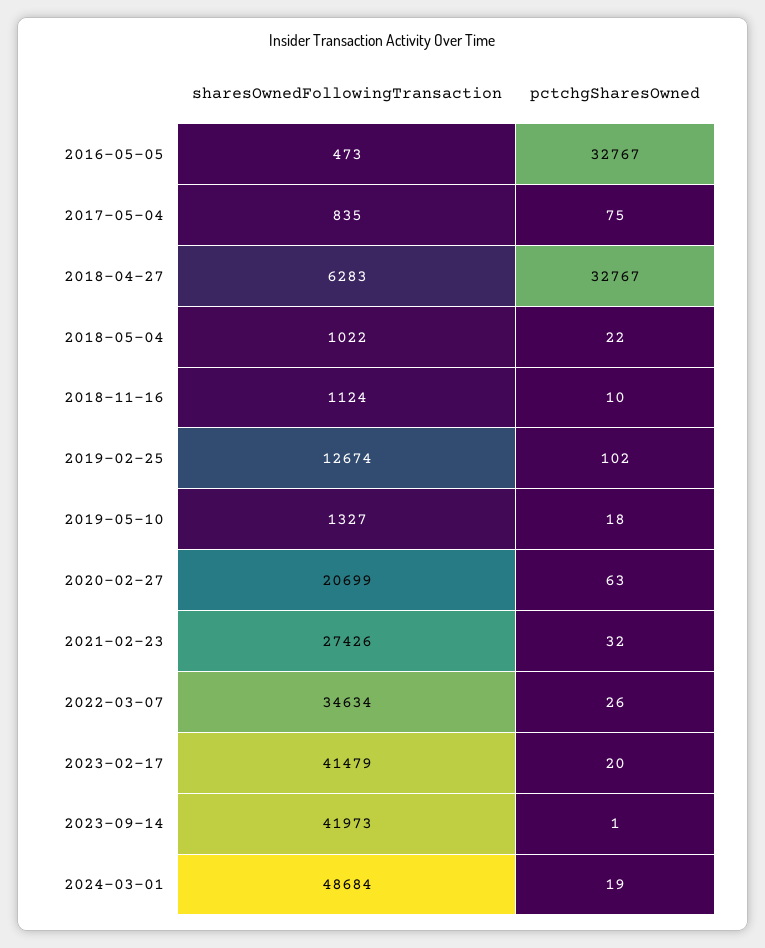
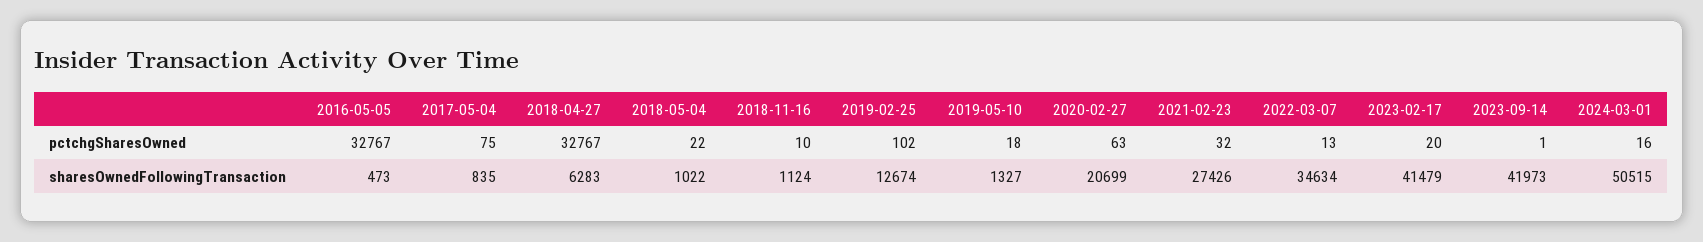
pctchgSharesOwned, 2022-03-07: 26 -> 13
sharesOwnedFollowingTransaction, 2024-03-01: 48684 -> 50515
pctchgSharesOwned, 2024-03-01: 19 -> 16

